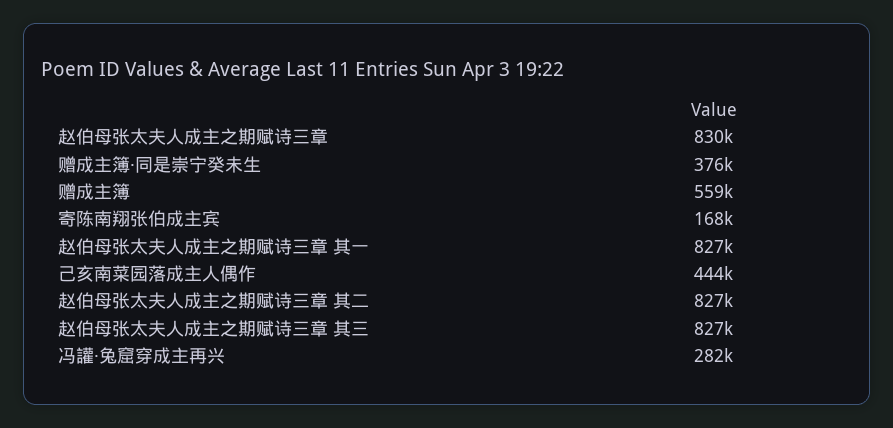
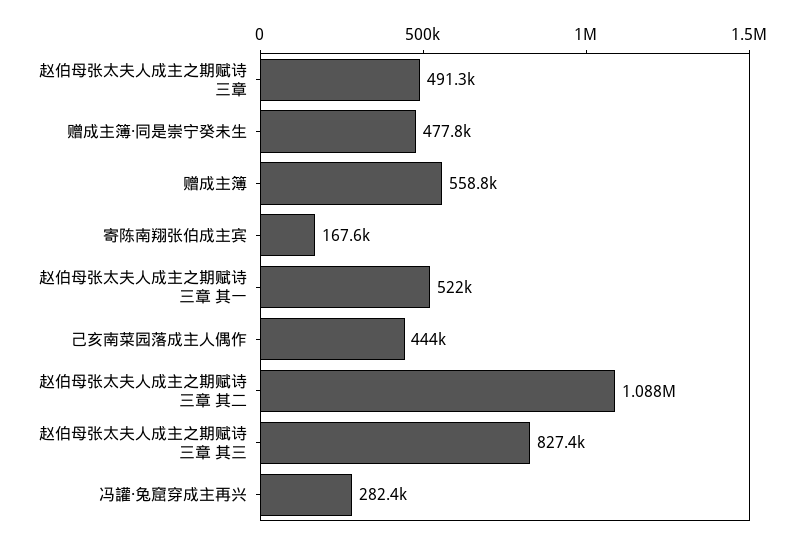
赵伯母张太夫人成主之期赋诗三章: 830000 -> 491300
赠成主簿·同是崇宁癸未生: 376000 -> 477800
赵伯母张太夫人成主之期赋诗三章 其一: 827000 -> 522000
赵伯母张太夫人成主之期赋诗三章 其二: 827000 -> 1088000

